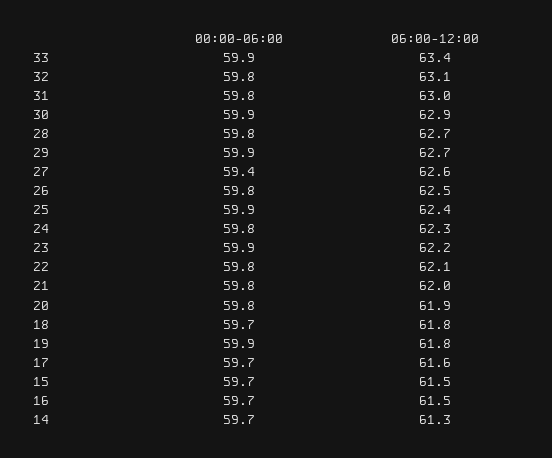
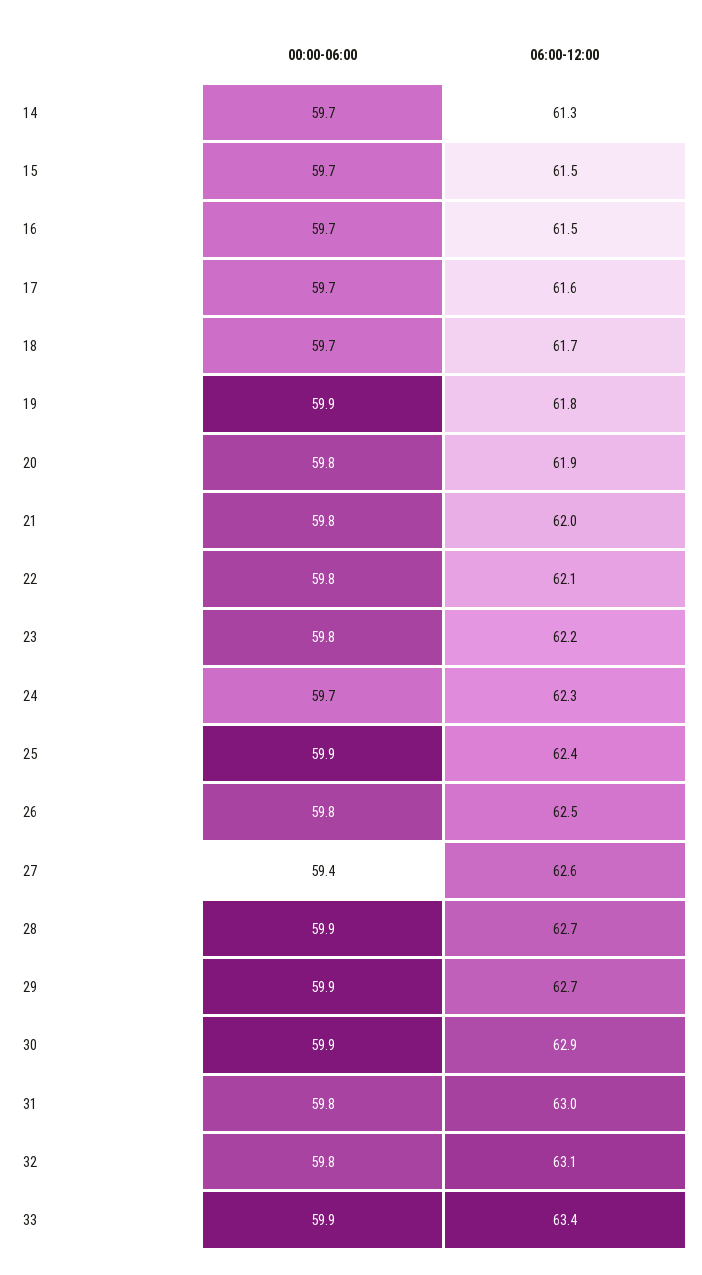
00:00-06:00, 28: 59.8 -> 59.9
00:00-06:00, 24: 59.8 -> 59.7
00:00-06:00, 23: 59.9 -> 59.8
06:00-12:00, 18: 61.8 -> 61.7

